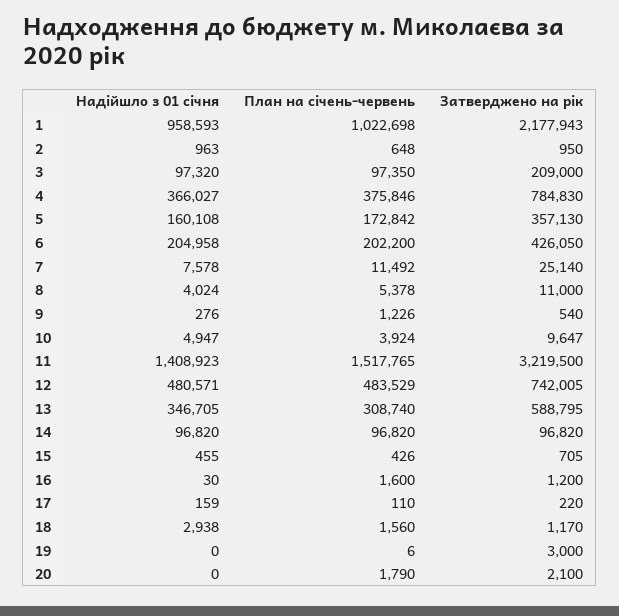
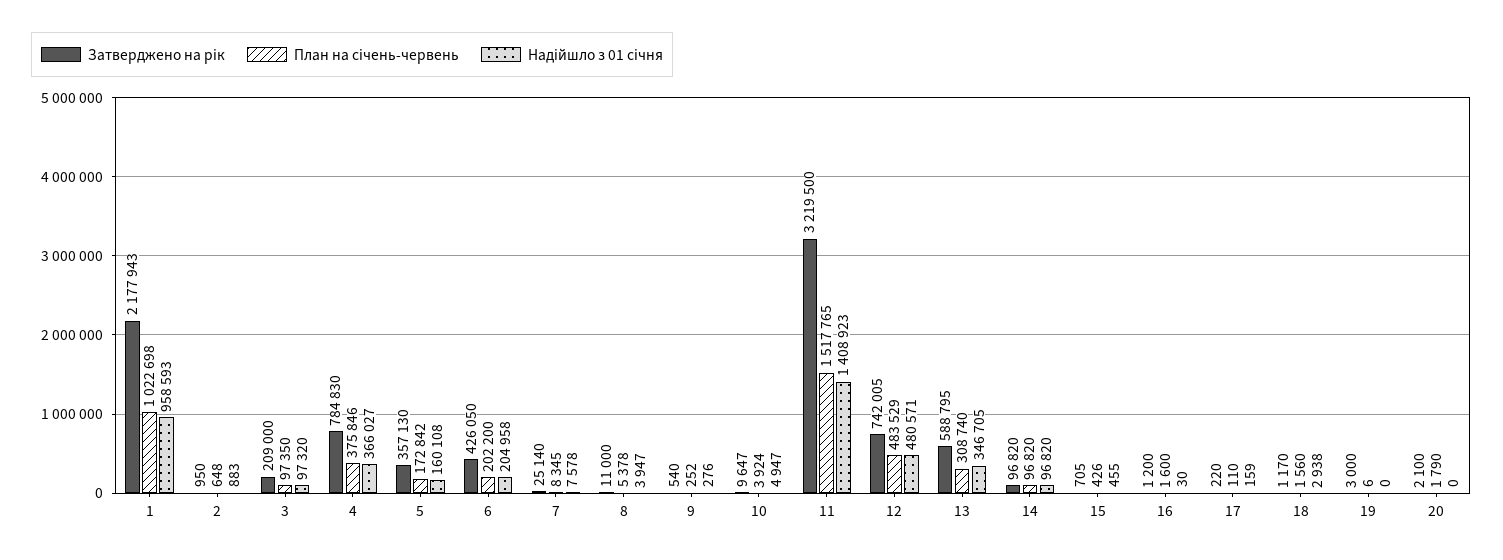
Надійшло з 01 січня, 2: 963 -> 883
План на січень-червень, 7: 11492 -> 8345
Надійшло з 01 січня, 8: 4024 -> 3947
План на січень-червень, 9: 1226 -> 252

